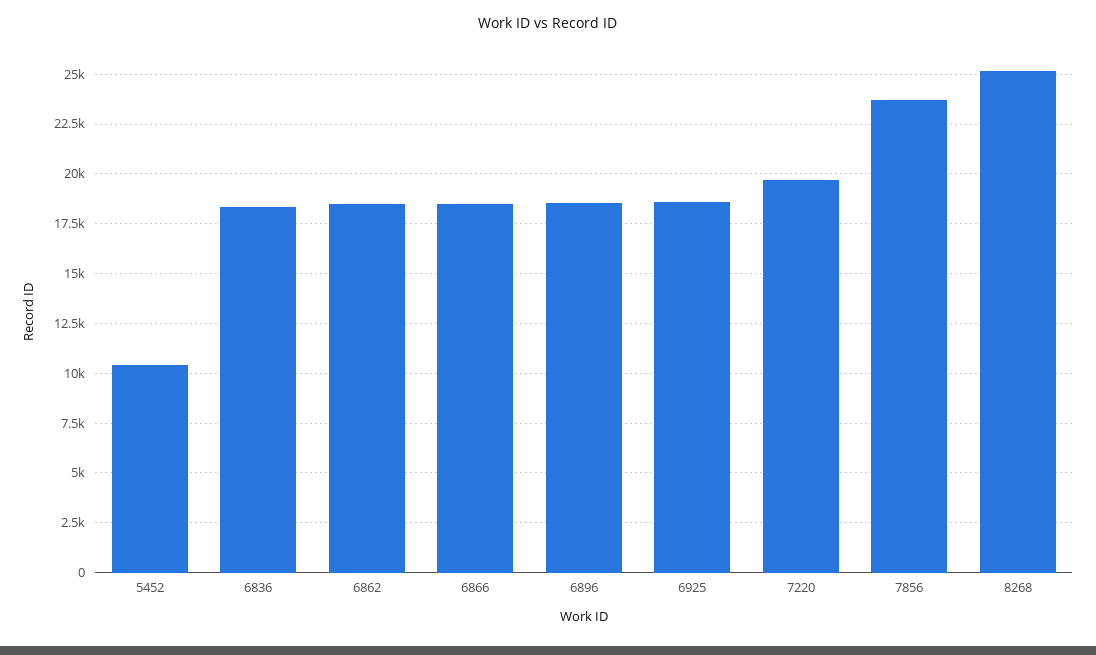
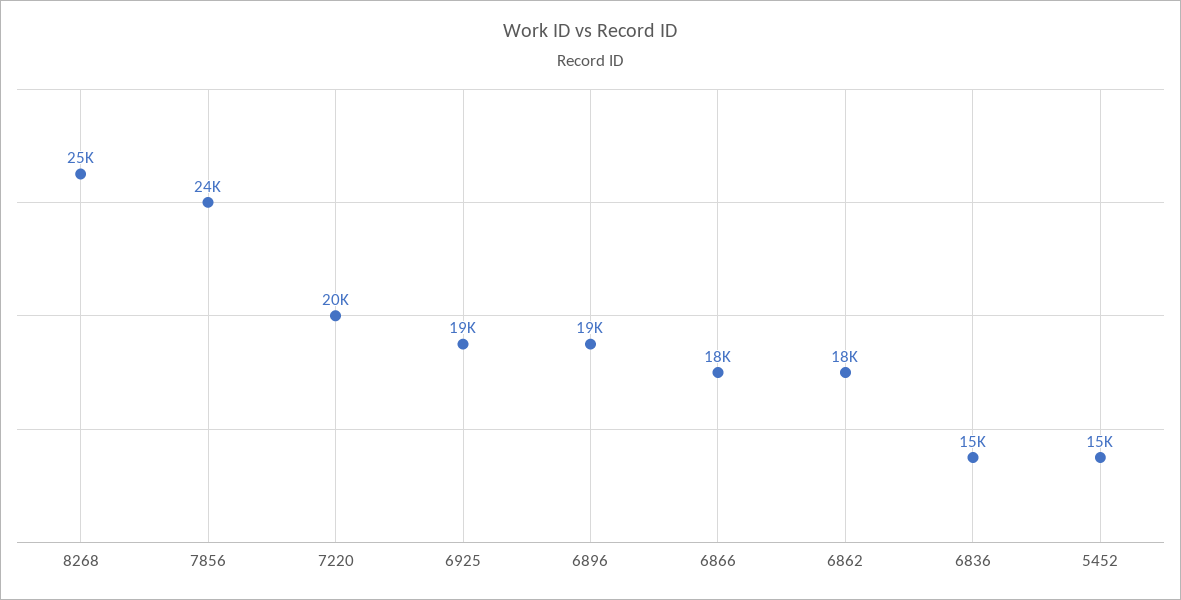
5452: 10500 -> 15000
6836: 18500 -> 15000

